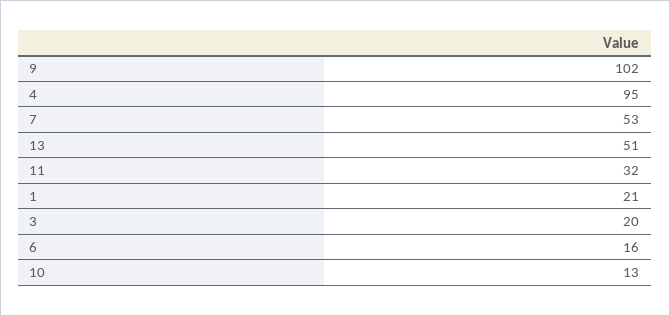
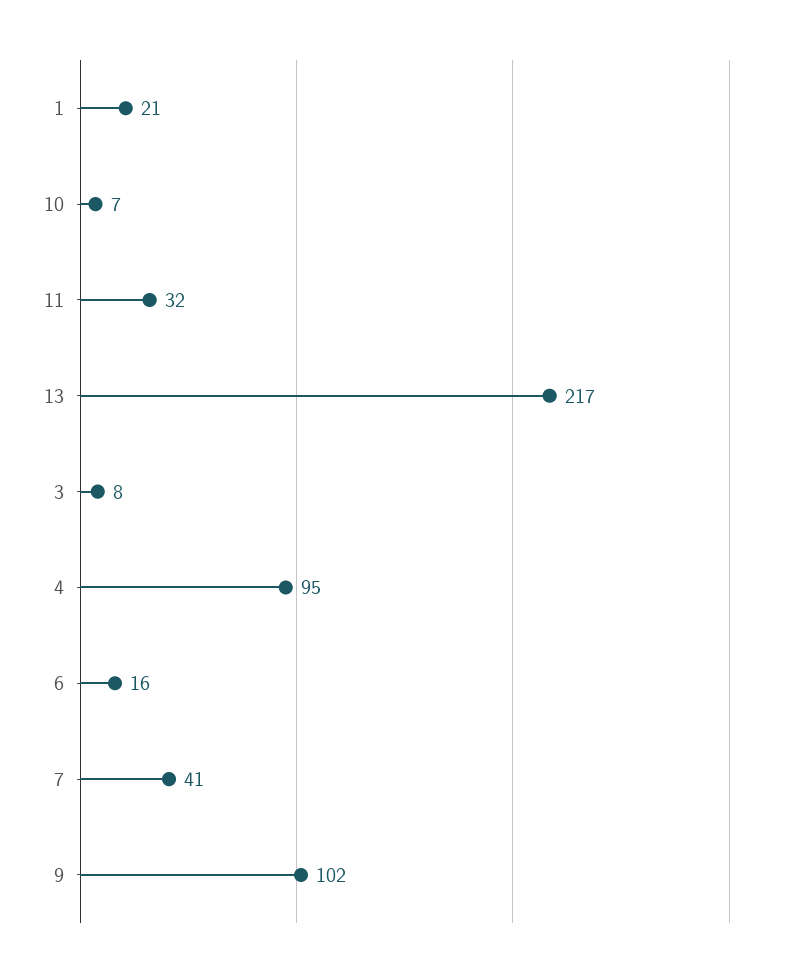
7: 53 -> 41
13: 51 -> 217
3: 20 -> 8
10: 13 -> 7

